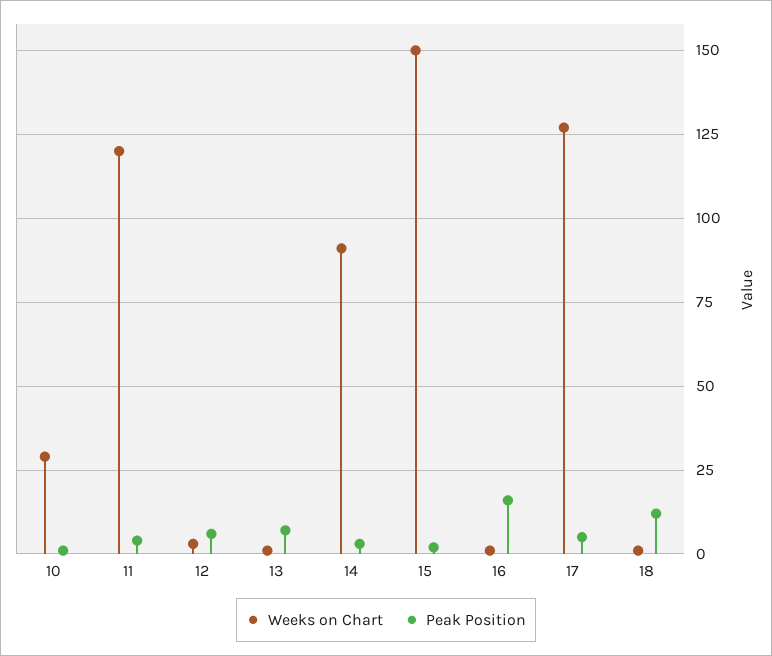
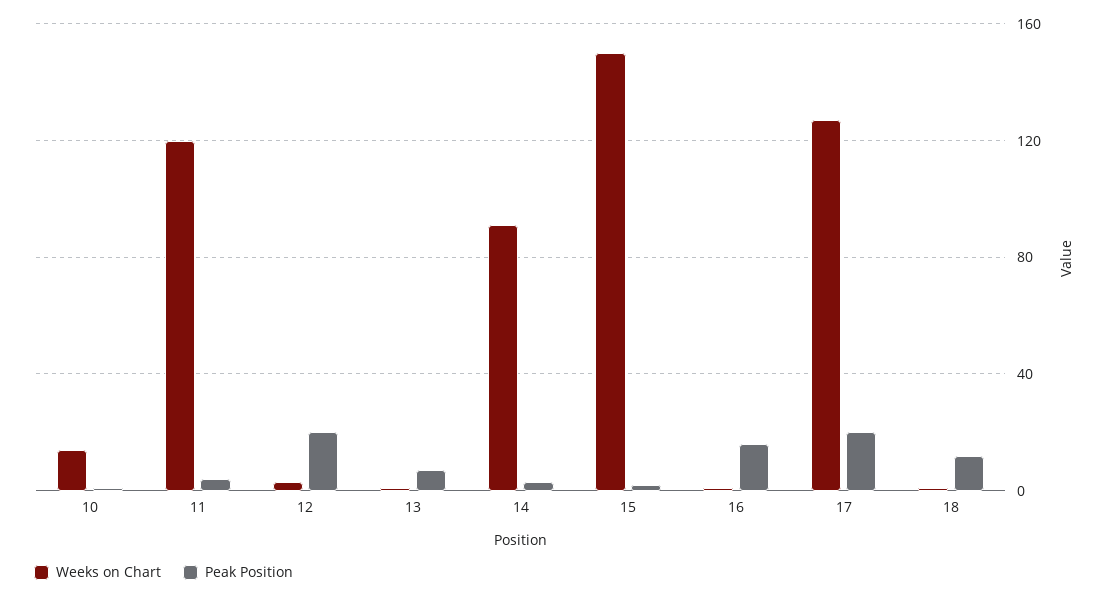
Weeks on Chart, 10: 30 -> 15
Peak Position, 12: 5 -> 20
Peak Position, 17: 5 -> 20

